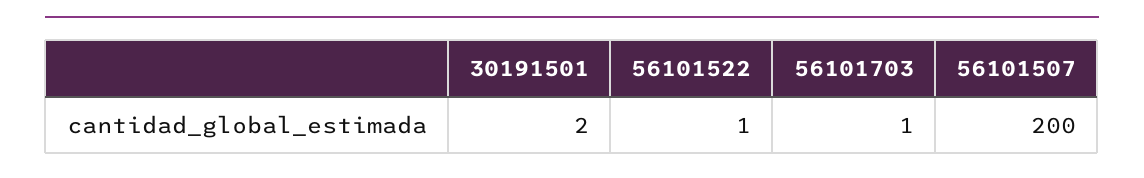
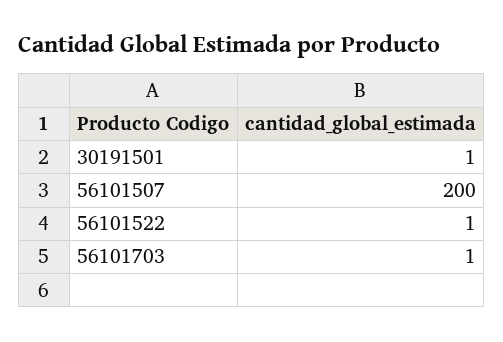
30191501: 2 -> 1

